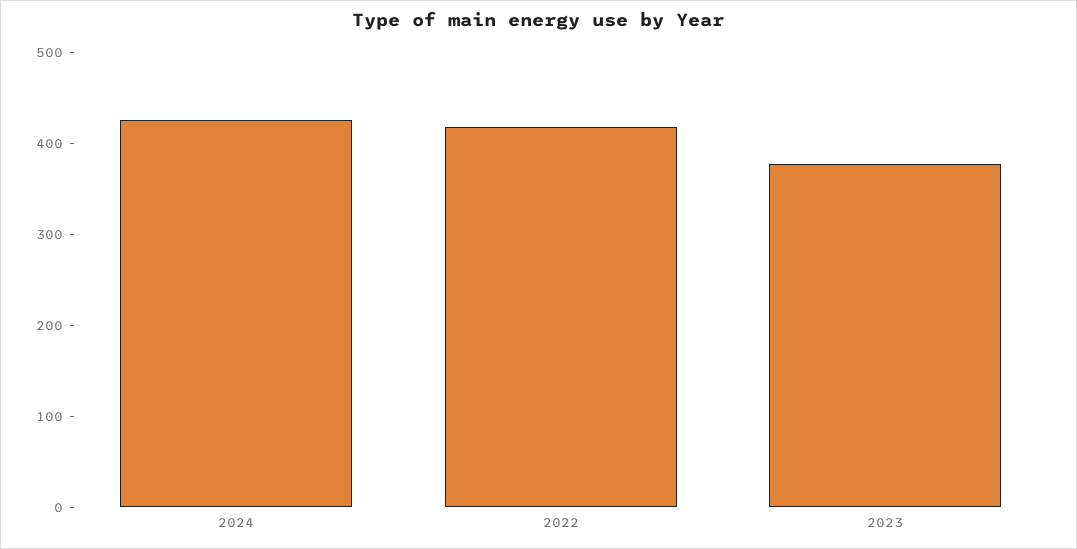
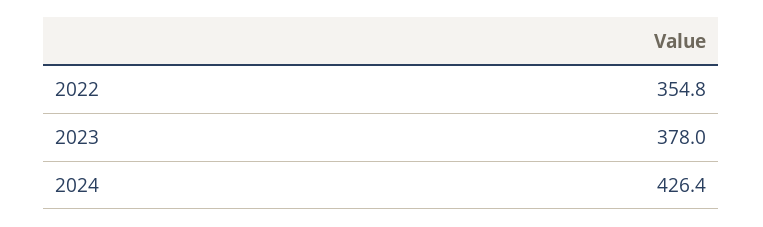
2022: 420 -> 354.8

